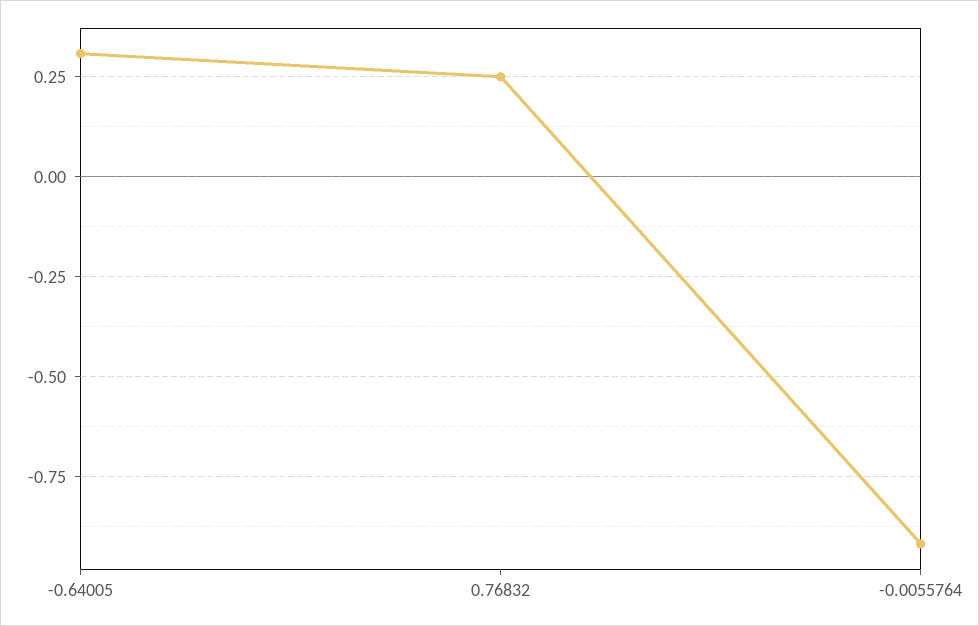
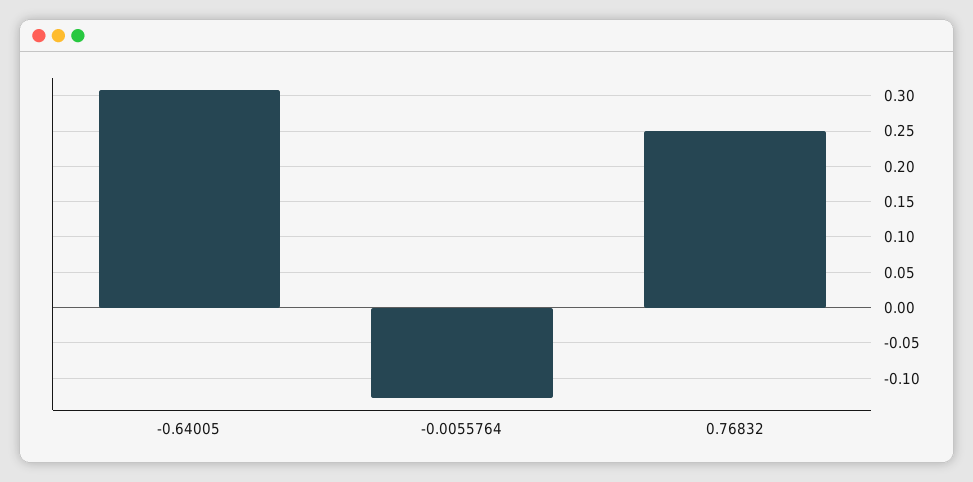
-0.0055764: -0.925 -> -0.13

